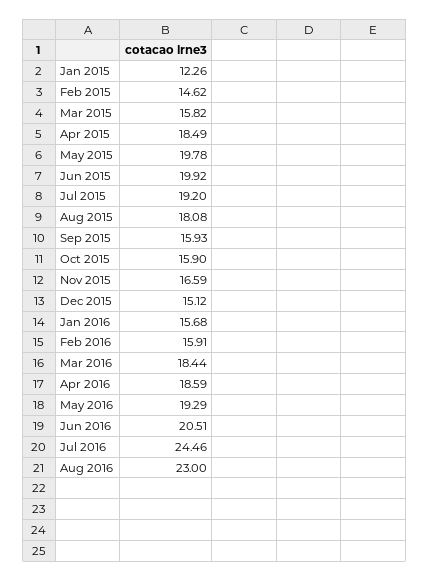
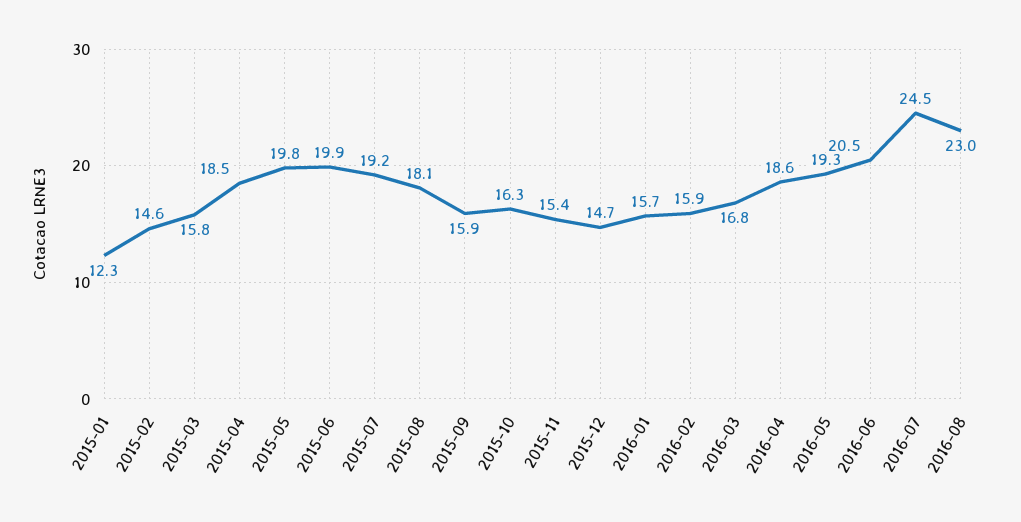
Oct 2015: 15.9 -> 16.3
Nov 2015: 16.59 -> 15.4
Dec 2015: 15.12 -> 14.7
Mar 2016: 18.44 -> 16.8

